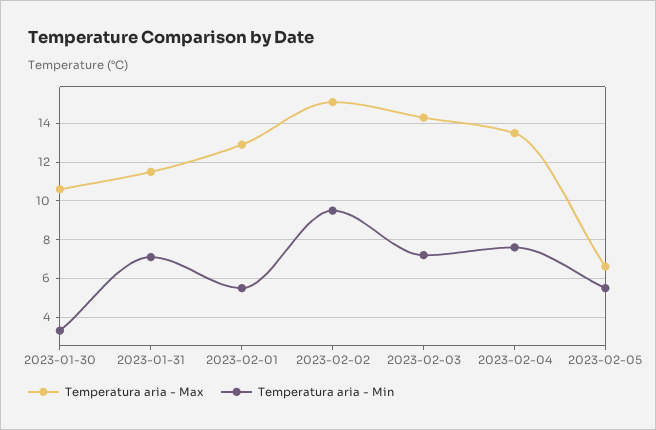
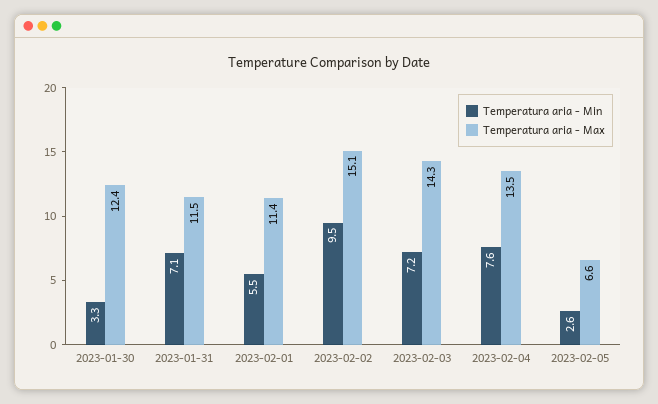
Temperatura aria - Max, 2023-01-30: 10.5 -> 12.4
Temperatura aria - Max, 2023-02-01: 13 -> 11.4
Temperatura aria - Min, 2023-02-05: 5.5 -> 2.6

